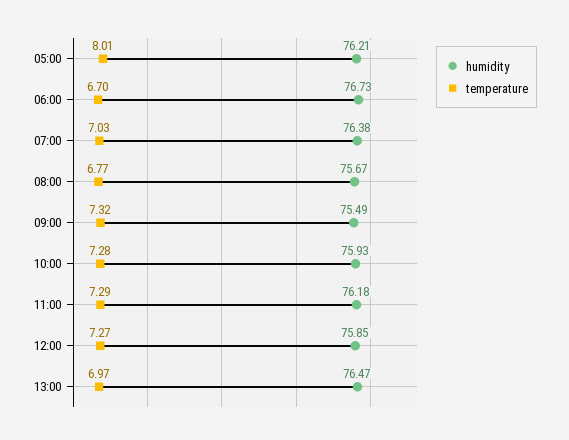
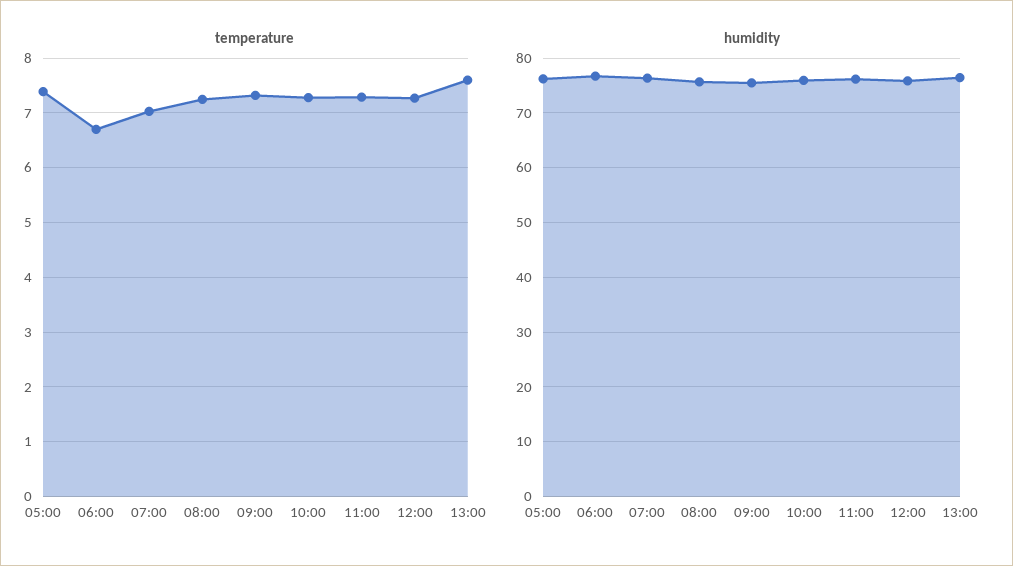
temperature, 05:00: 8.01 -> 7.4
temperature, 08:00: 6.77 -> 7.2
temperature, 13:00: 6.97 -> 7.6

